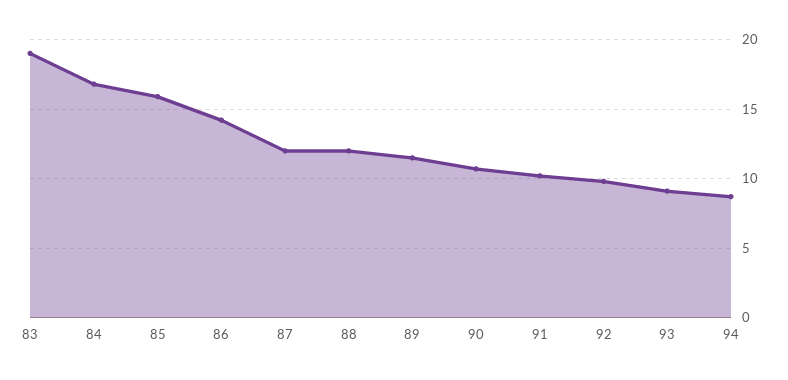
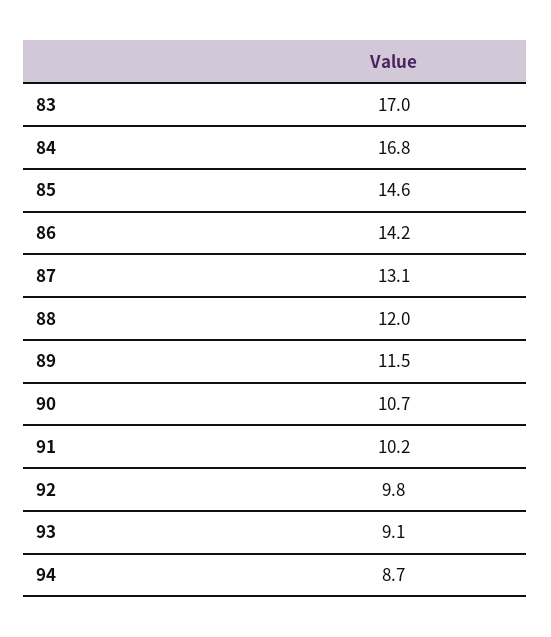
83: 19 -> 17
85: 16 -> 14.6
87: 12 -> 13.1

